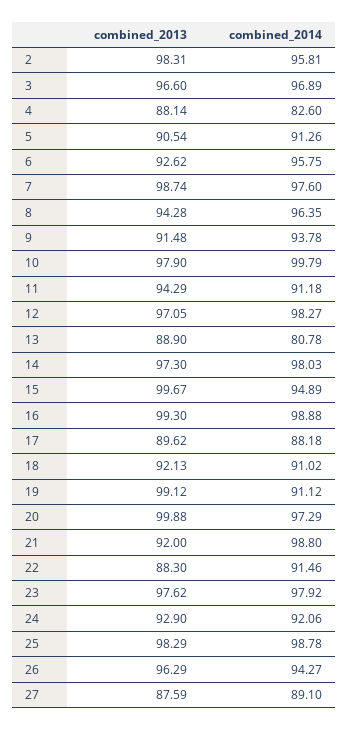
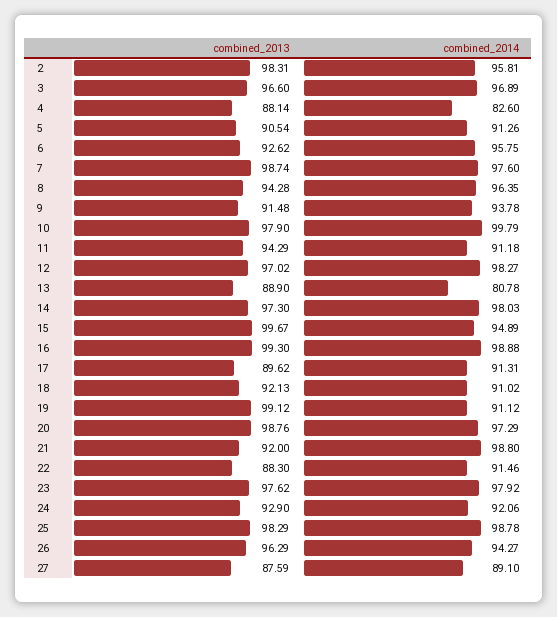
combined_2013, 12: 97.05 -> 97.02
combined_2014, 17: 88.18 -> 91.31
combined_2013, 20: 99.88 -> 98.76

